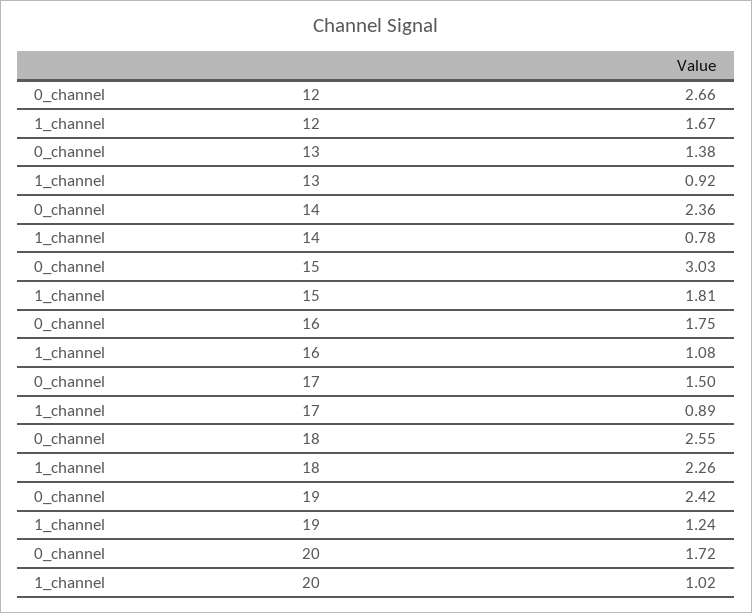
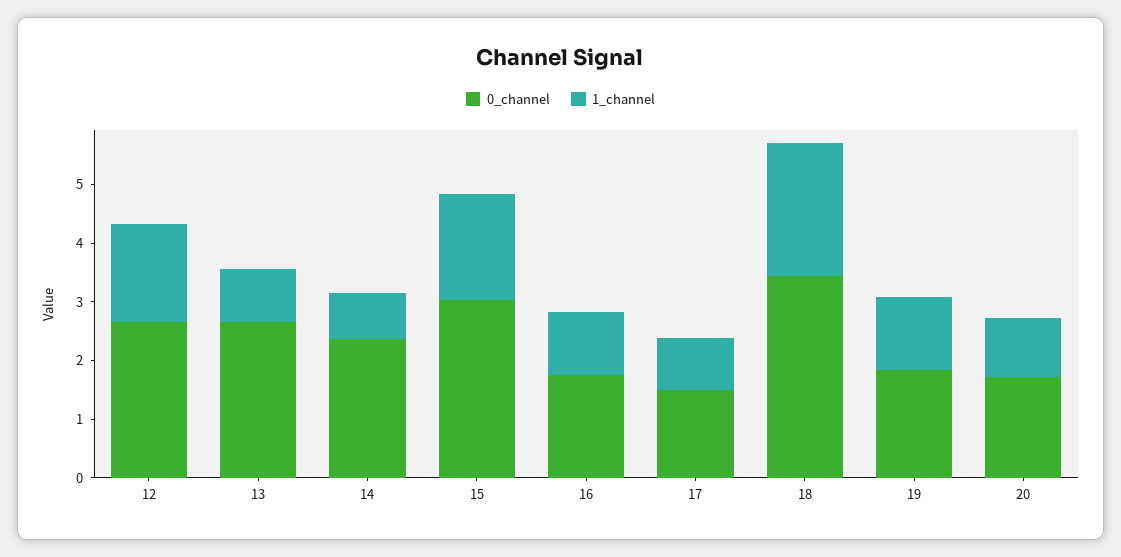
0_channel, 13: 1.38 -> 2.6
0_channel, 18: 2.55 -> 3.4
0_channel, 19: 2.42 -> 1.8

